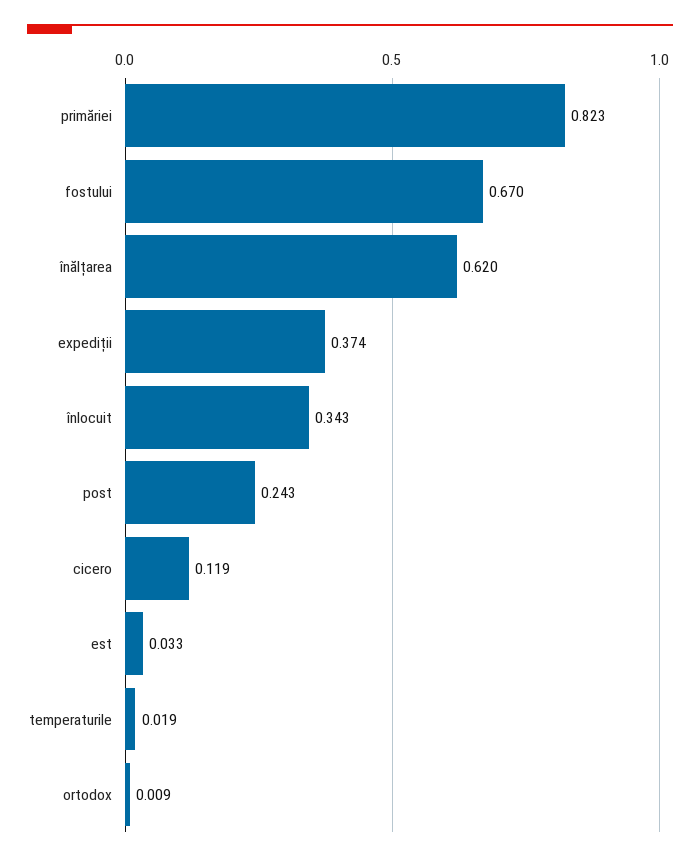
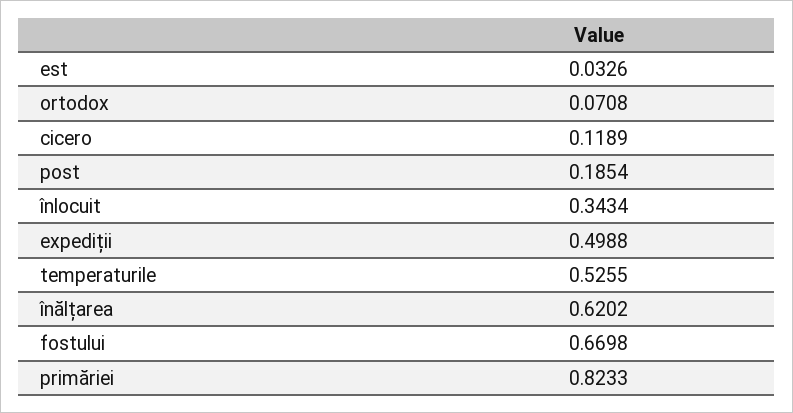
expediții: 0.374 -> 0.4988
post: 0.243 -> 0.1854
temperaturile: 0.019 -> 0.5255
ortodox: 0.009 -> 0.0708

